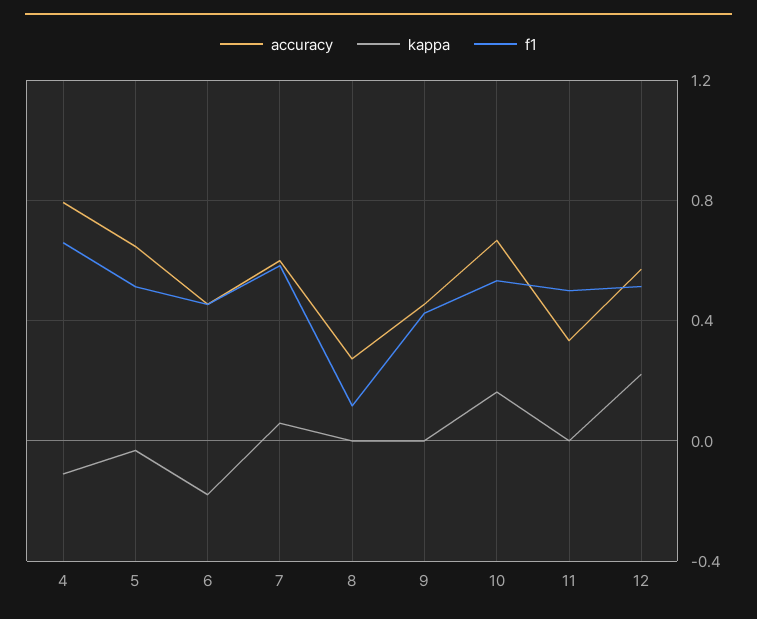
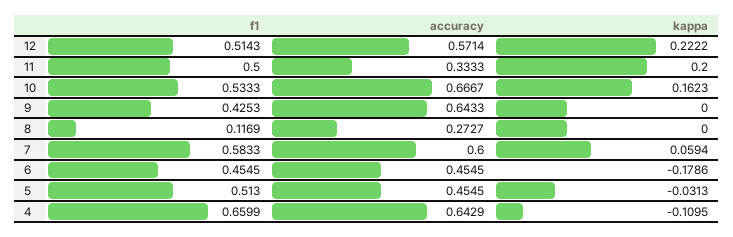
accuracy, 4: 0.8 -> 0.6429
accuracy, 5: 0.65 -> 0.4545
accuracy, 9: 0.45 -> 0.6433
kappa, 11: 0 -> 0.2

